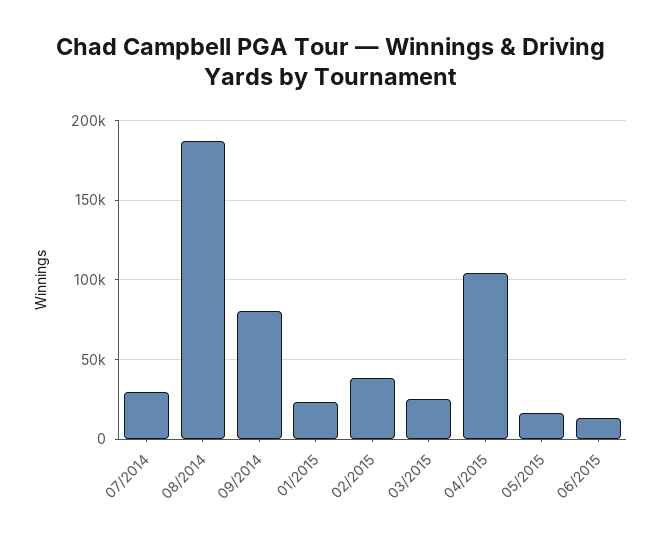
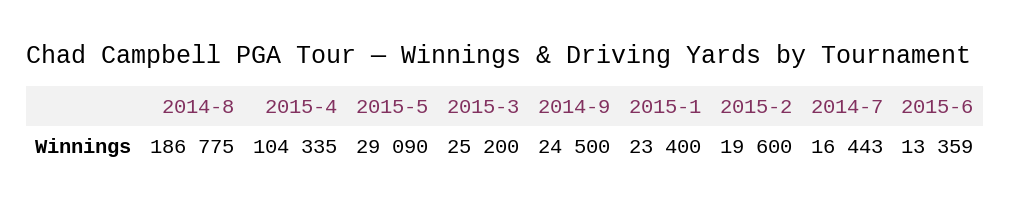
07/2014: 30000 -> 16443
09/2014: 80000 -> 24500
02/2015: 40000 -> 19600
05/2015: 15000 -> 29090

